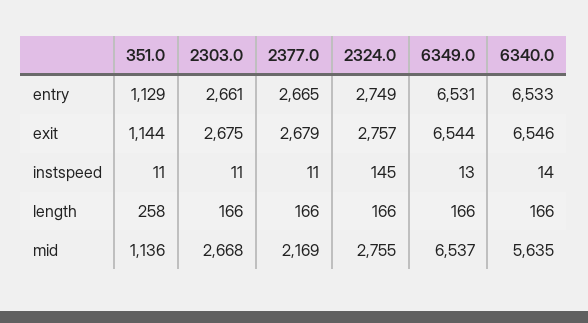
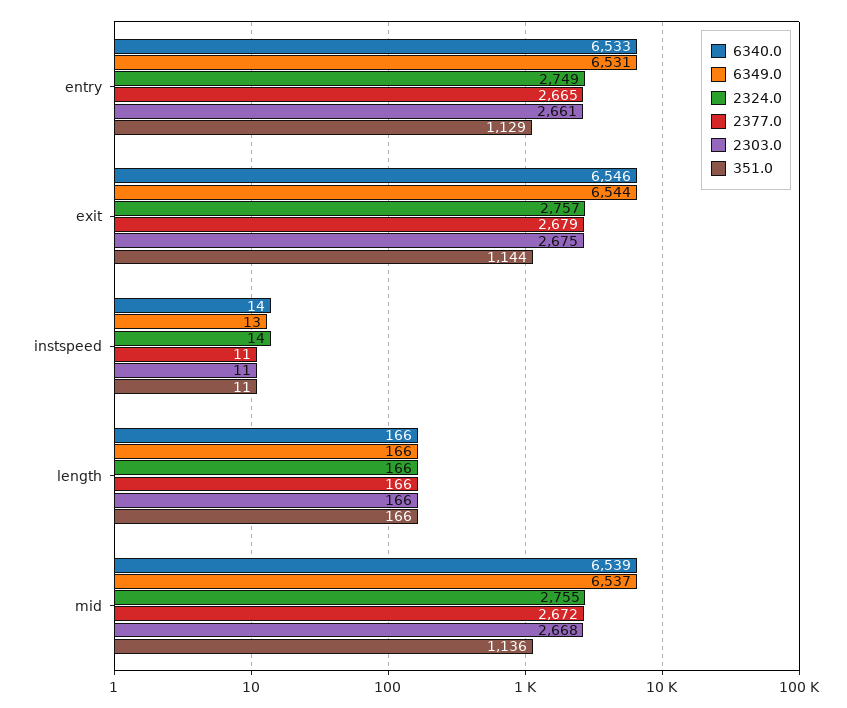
2324.0, instspeed: 145 -> 14
351.0, length: 258 -> 166
2377.0, mid: 2169 -> 2672
6340.0, mid: 5635 -> 6539

